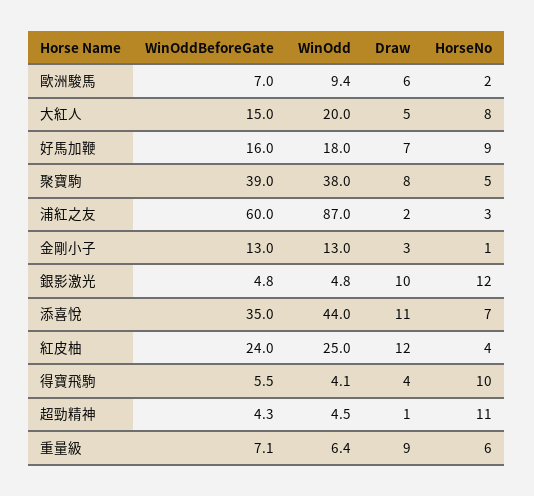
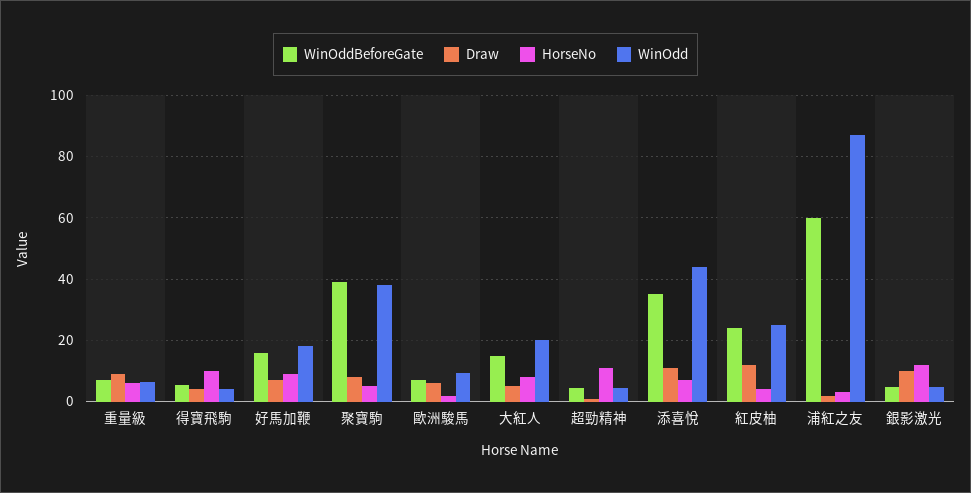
WinOddBeforeGate, 金剛小子: 13 -> none
WinOdd, 金剛小子: 13 -> none
Draw, 金剛小子: 3 -> none
HorseNo, 金剛小子: 1 -> none

